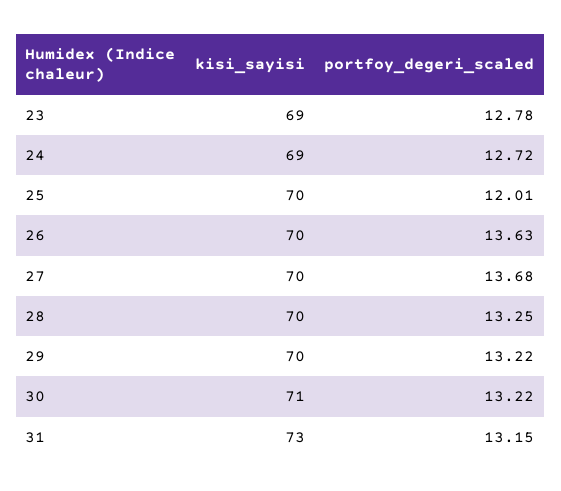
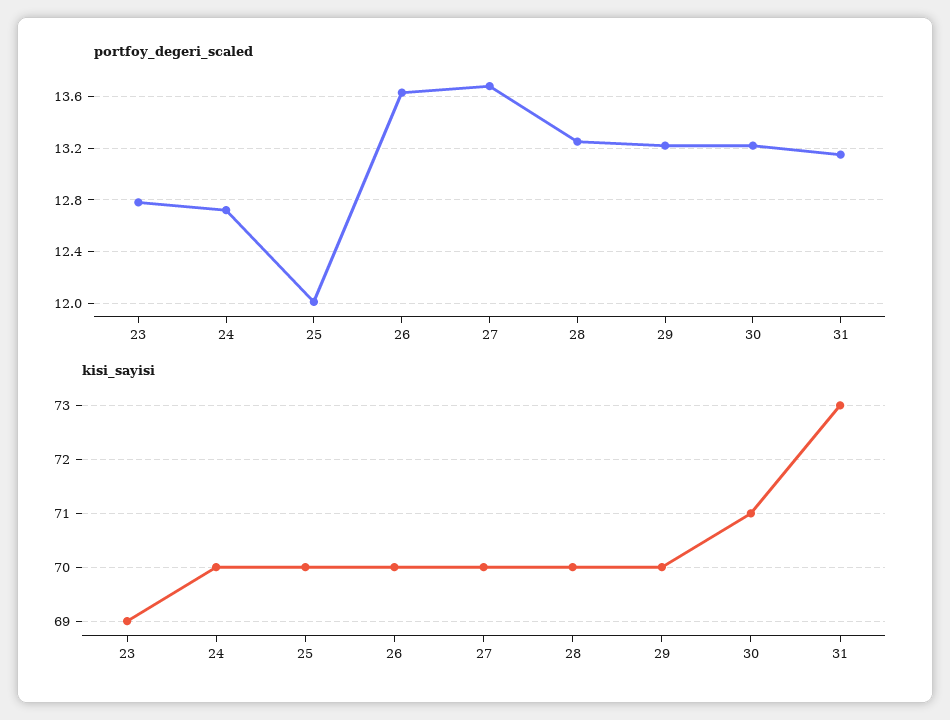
kisi_sayisi, 24: 69 -> 70

